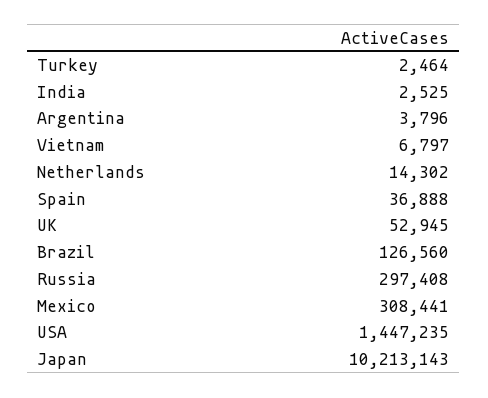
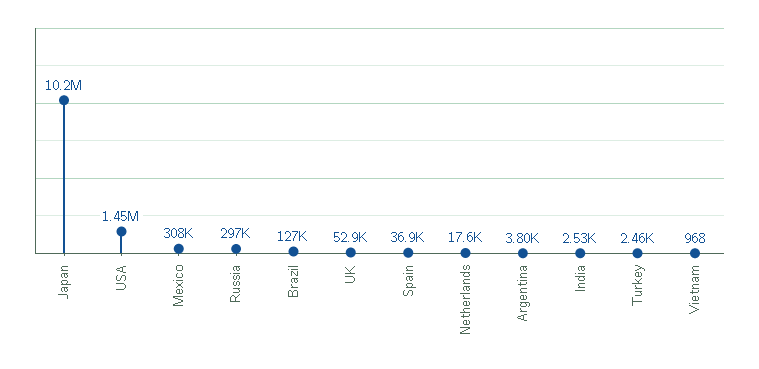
Vietnam: 6797 -> 968
Netherlands: 14302 -> 17600

